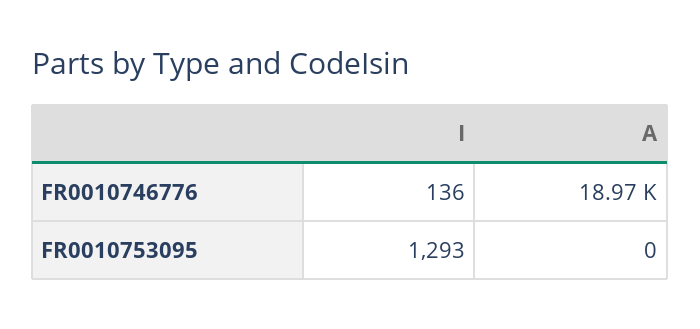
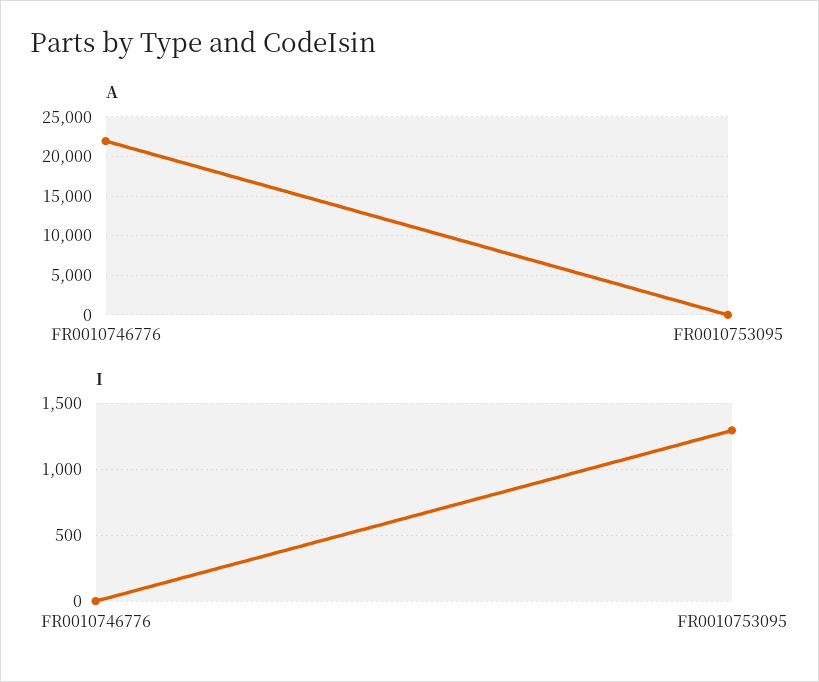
I, FR0010746776: 136 -> 0
A, FR0010746776: 18970 -> 22000

